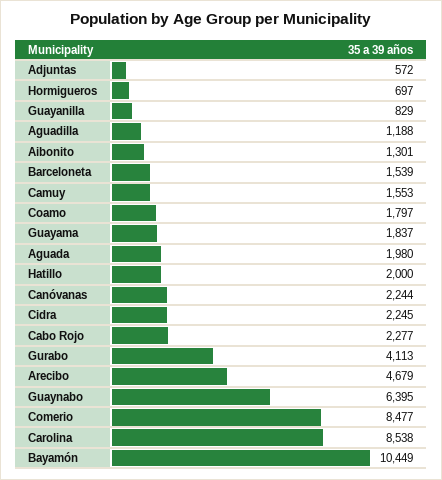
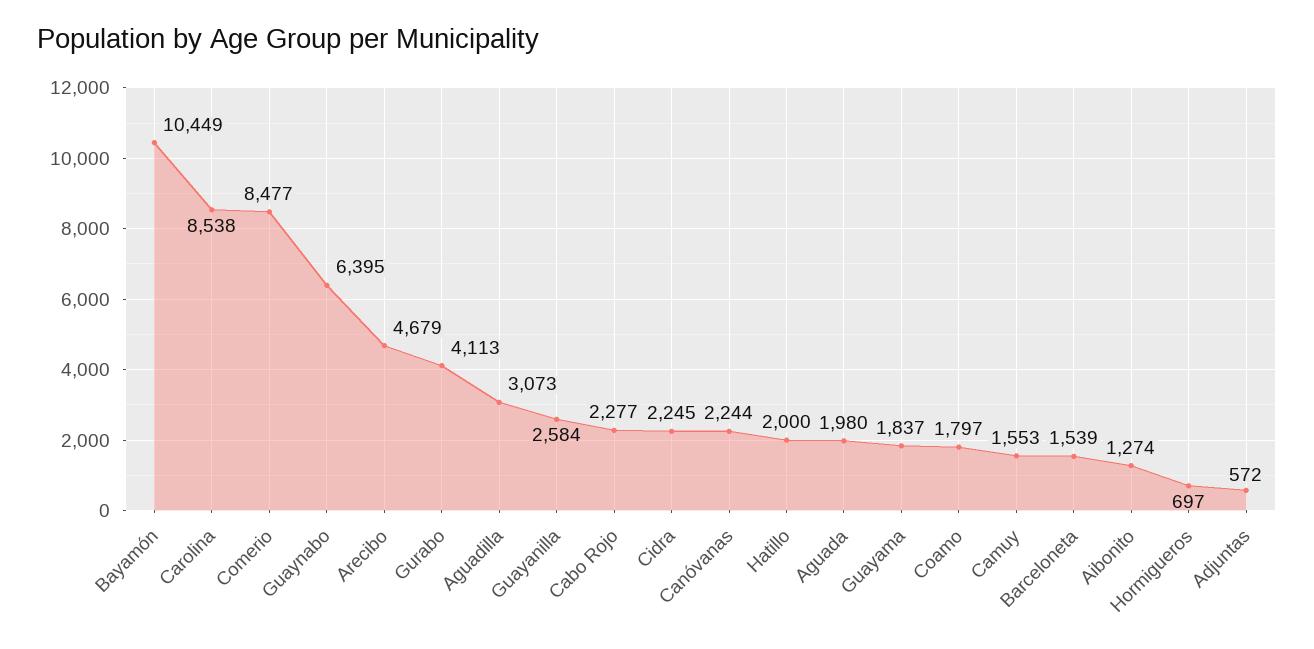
Guayanilla: 829 -> 2584
Aguadilla: 1188 -> 3073
Aibonito: 1301 -> 1274

